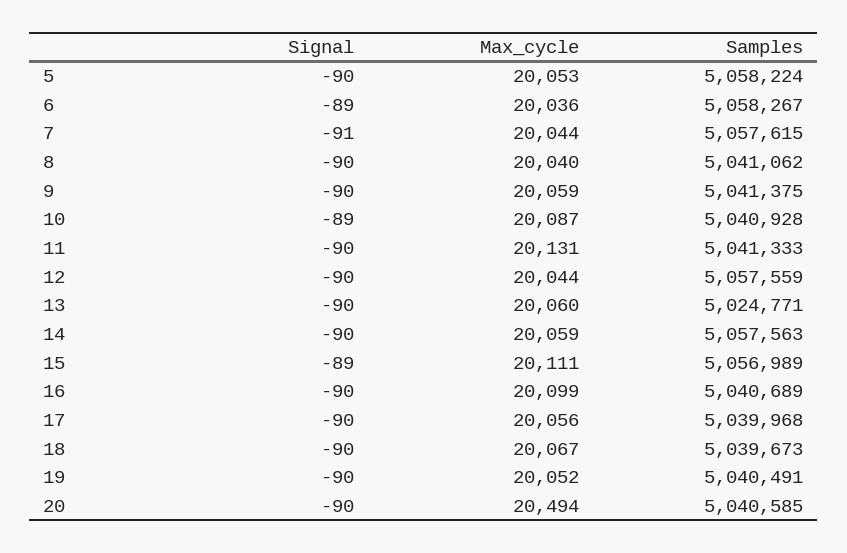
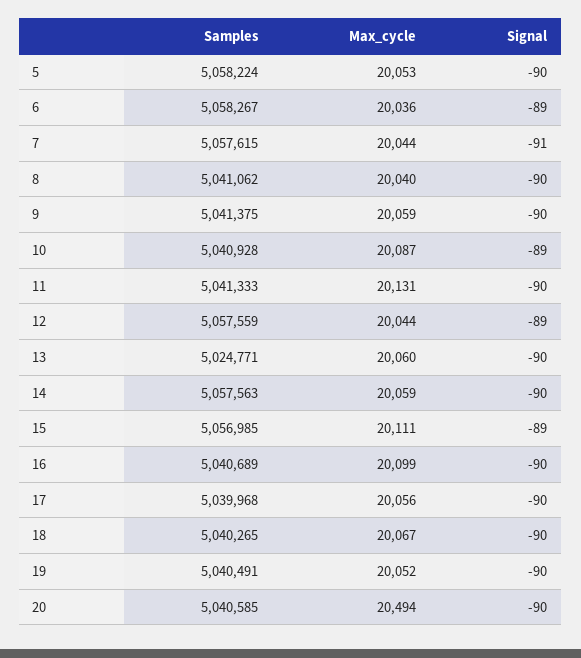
Signal, 12: -90 -> -89
Samples, 15: 5056989 -> 5056985
Samples, 18: 5039673 -> 5040265

